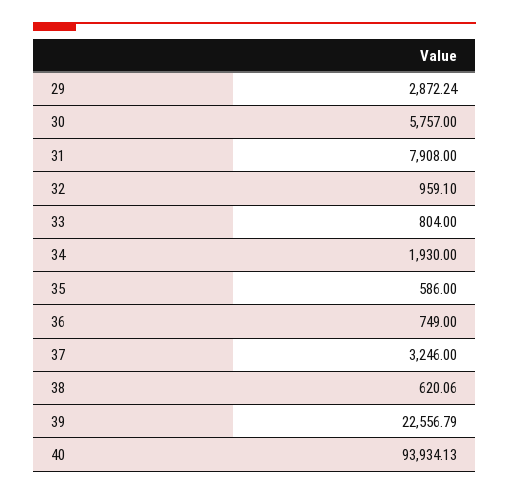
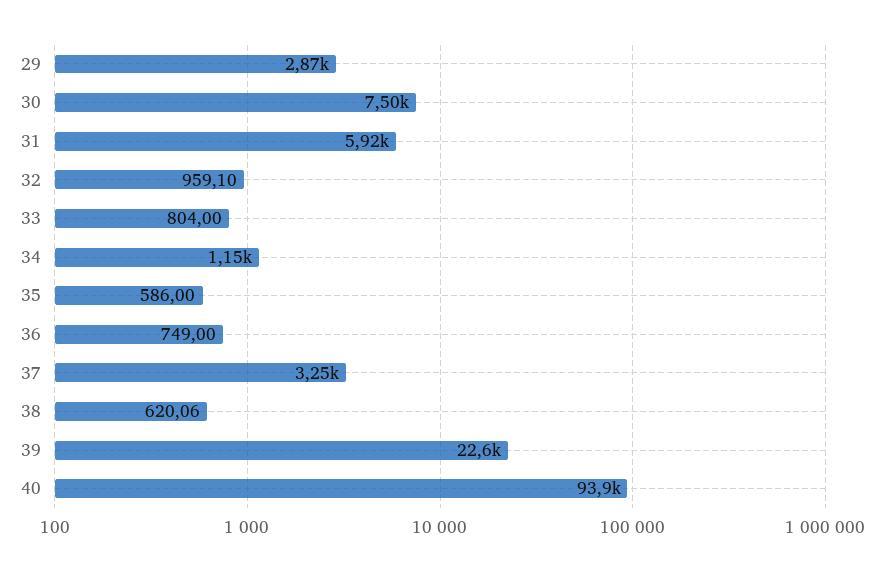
30: 5757 -> 7500
31: 7908 -> 5920
34: 1930 -> 1150

